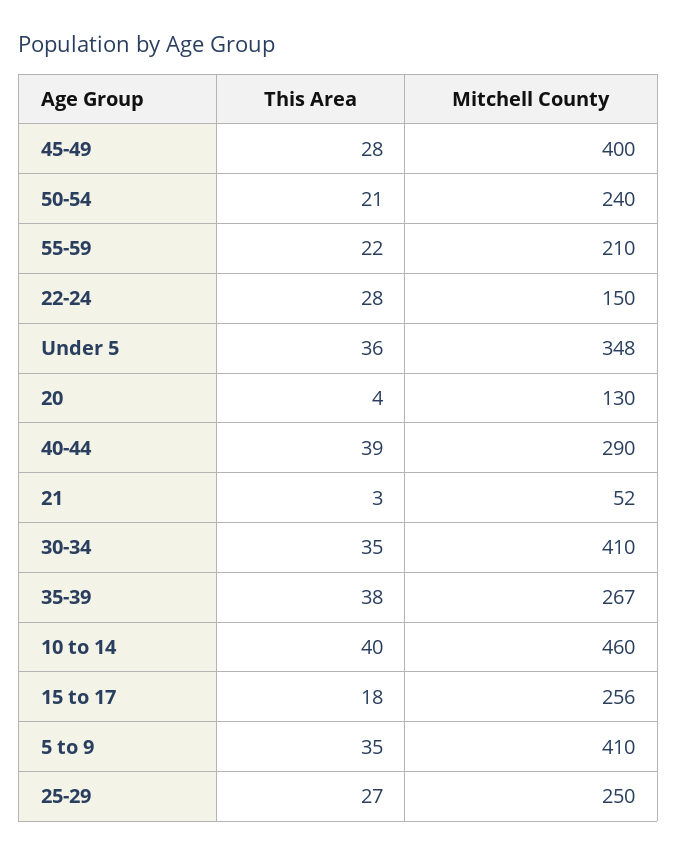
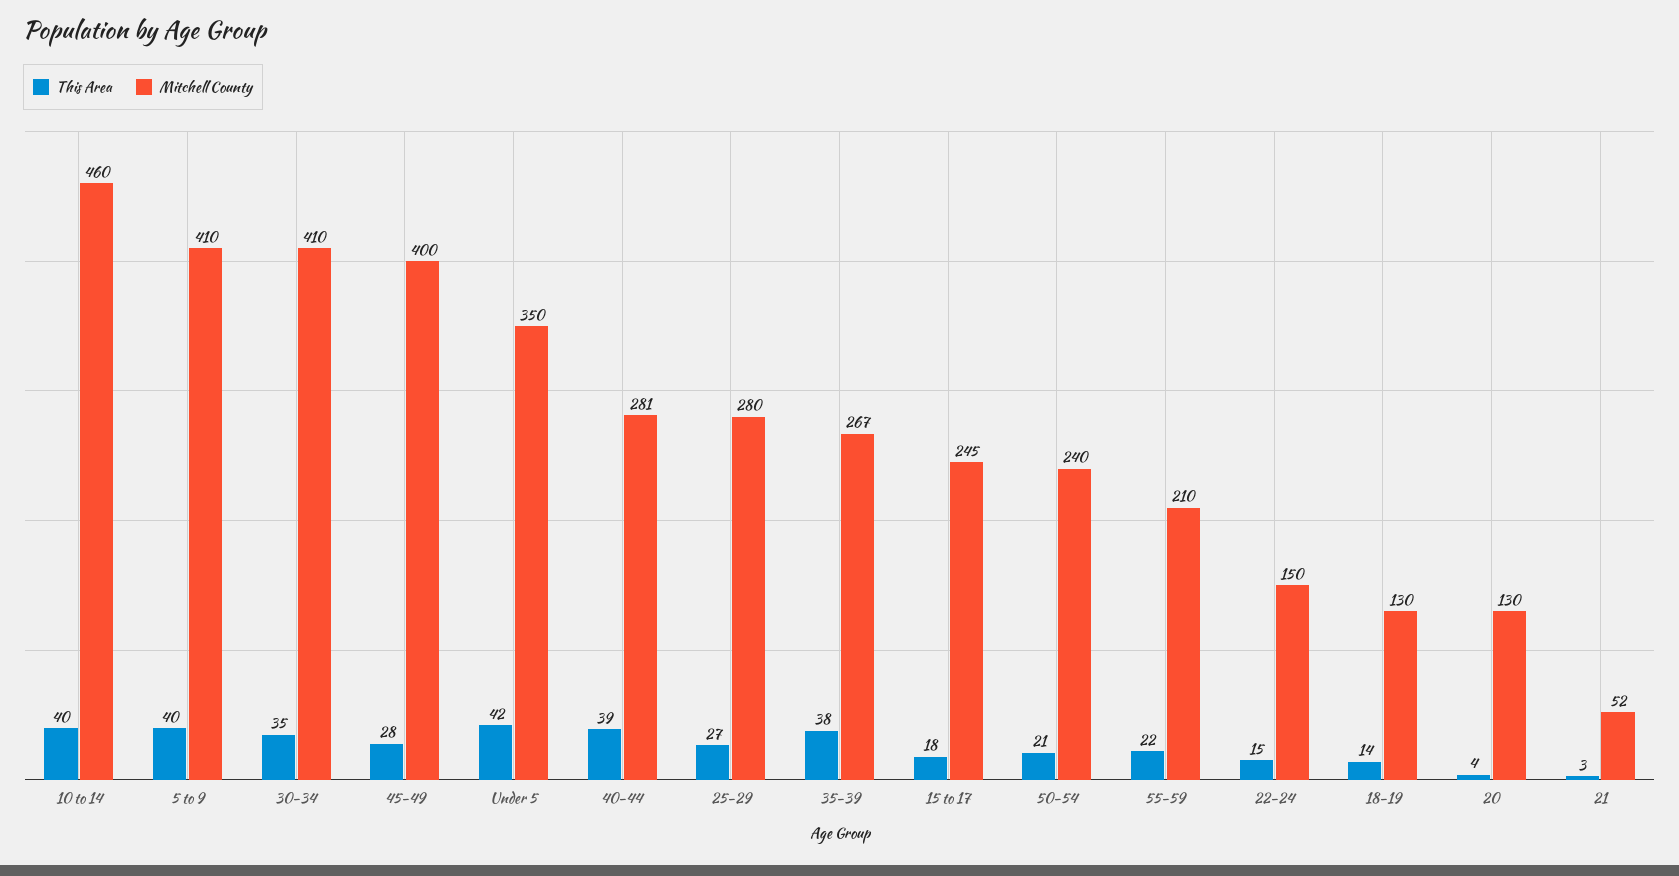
This Area, 22-24: 28 -> 15
This Area, Under 5: 36 -> 42
Mitchell County, Under 5: 348 -> 350
Mitchell County, 40-44: 290 -> 281
Mitchell County, 15 to 17: 256 -> 245
This Area, 5 to 9: 35 -> 40
Mitchell County, 25-29: 250 -> 280
This Area, 18-19: none -> 14
Mitchell County, 18-19: none -> 130

